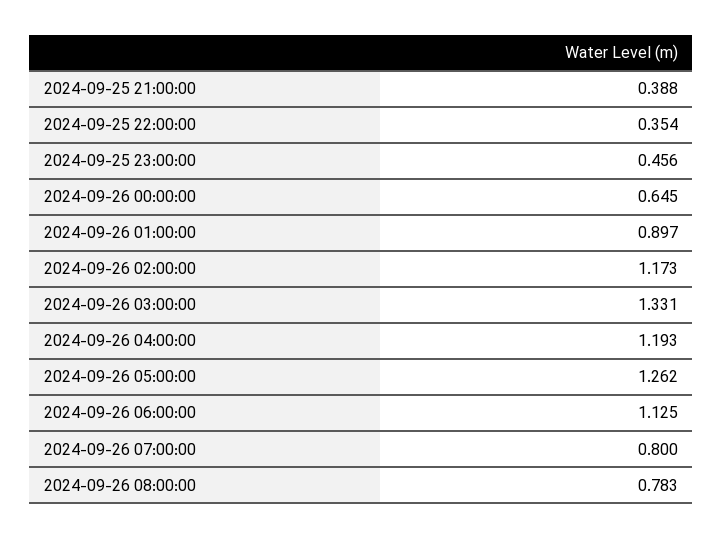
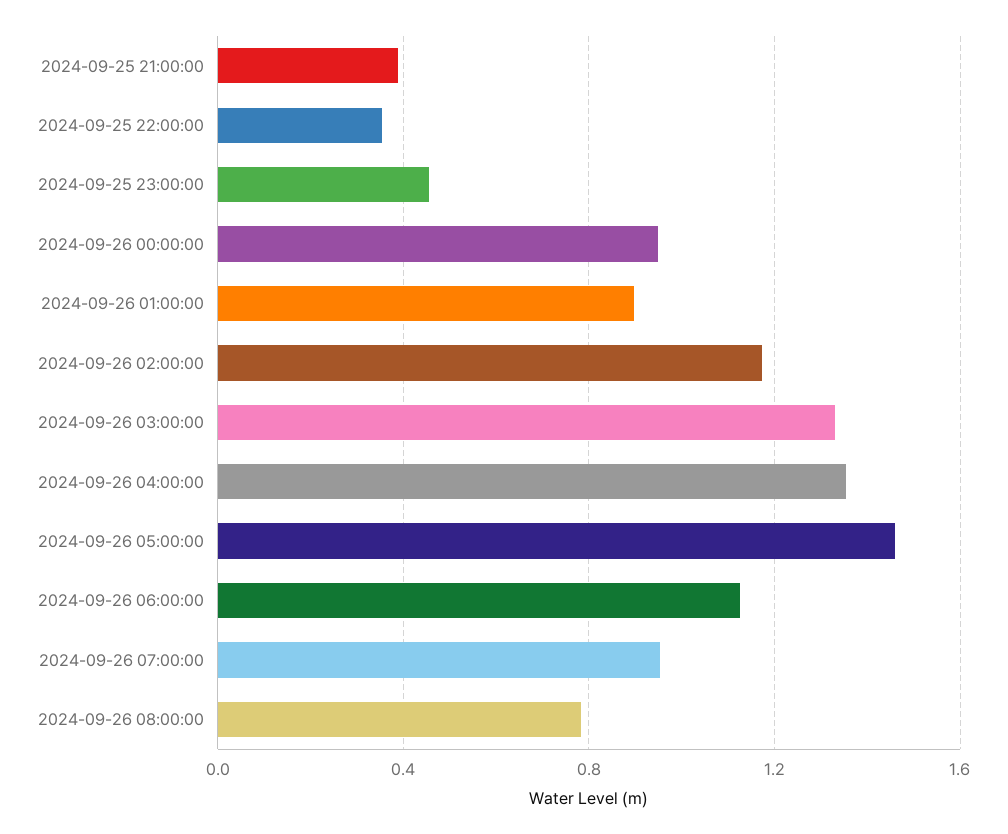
2024-09-26 00:00:00: 0.645 -> 0.95
2024-09-26 04:00:00: 1.193 -> 1.35
2024-09-26 05:00:00: 1.262 -> 1.45
2024-09-26 07:00:00: 0.8 -> 0.95

